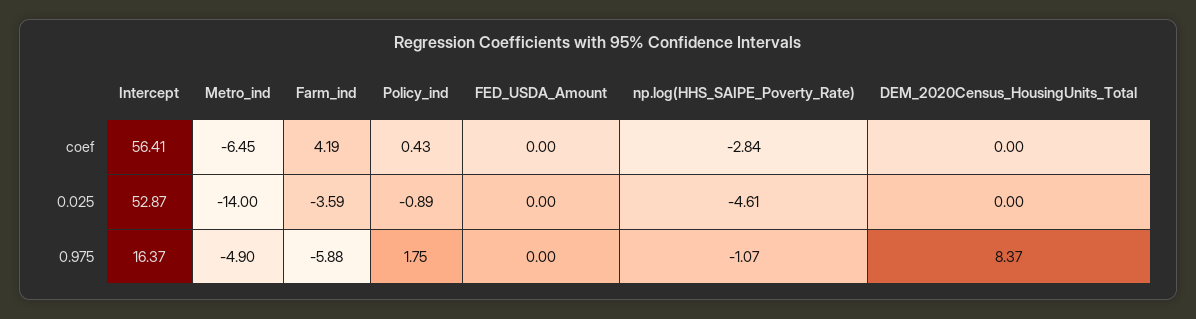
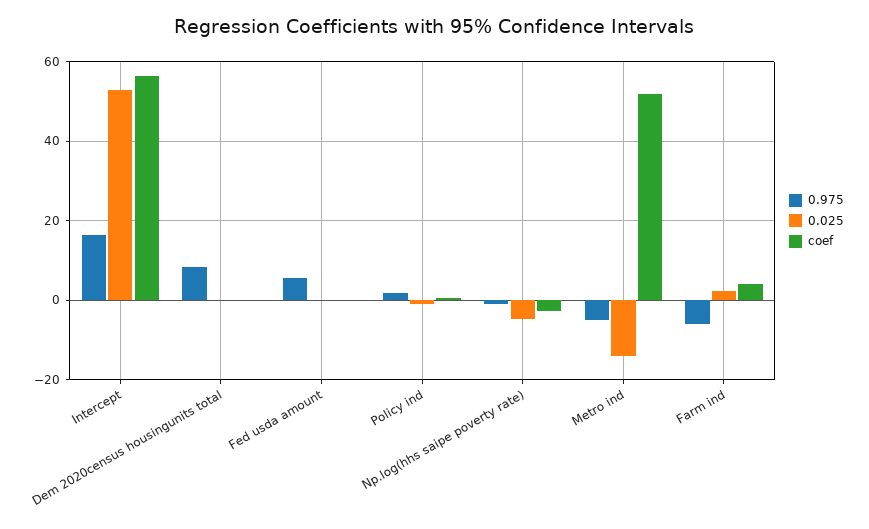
coef, Metro_ind: -6.45 -> 52
0.025, Farm_ind: -3.59 -> 2
0.975, FED_USDA_Amount: 0 -> 6

